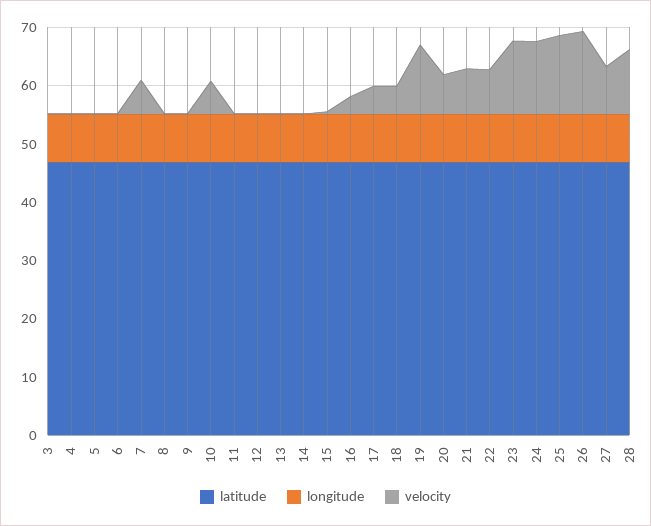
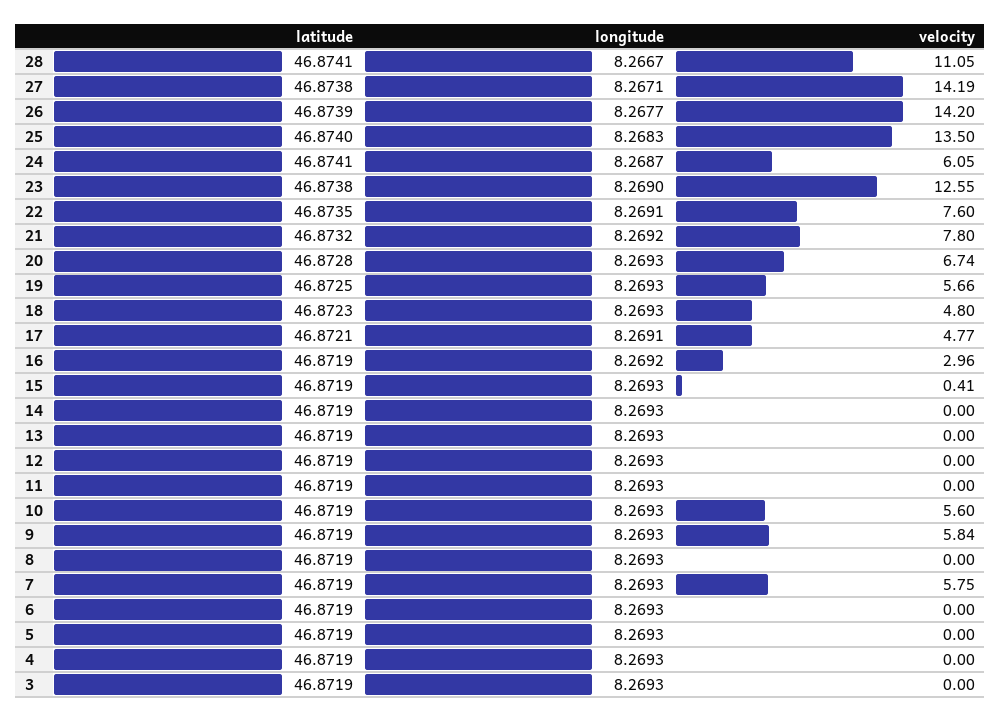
velocity, 9: 0 -> 5.84
velocity, 19: 12 -> 5.66
velocity, 24: 12 -> 6.05
velocity, 27: 8 -> 14.19

